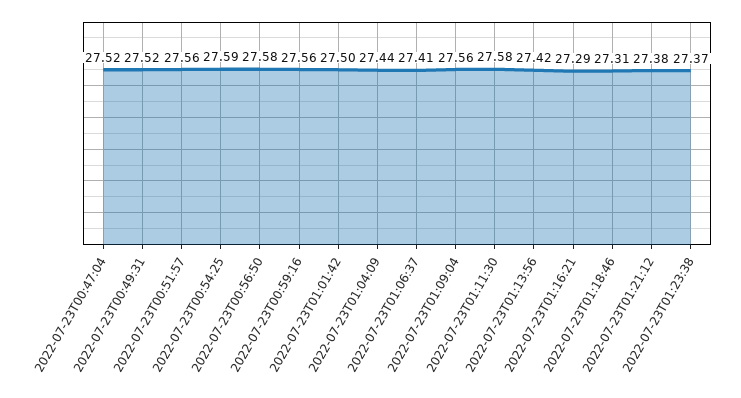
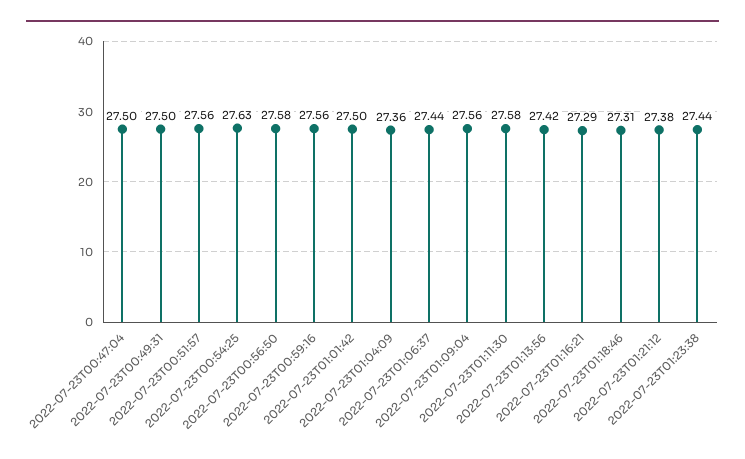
2022-07-23T00:47:04: 27.52 -> 27.5
2022-07-23T00:49:31: 27.52 -> 27.5
2022-07-23T00:54:25: 27.59 -> 27.63
2022-07-23T01:04:09: 27.44 -> 27.36
2022-07-23T01:06:37: 27.41 -> 27.44
2022-07-23T01:23:38: 27.37 -> 27.44

